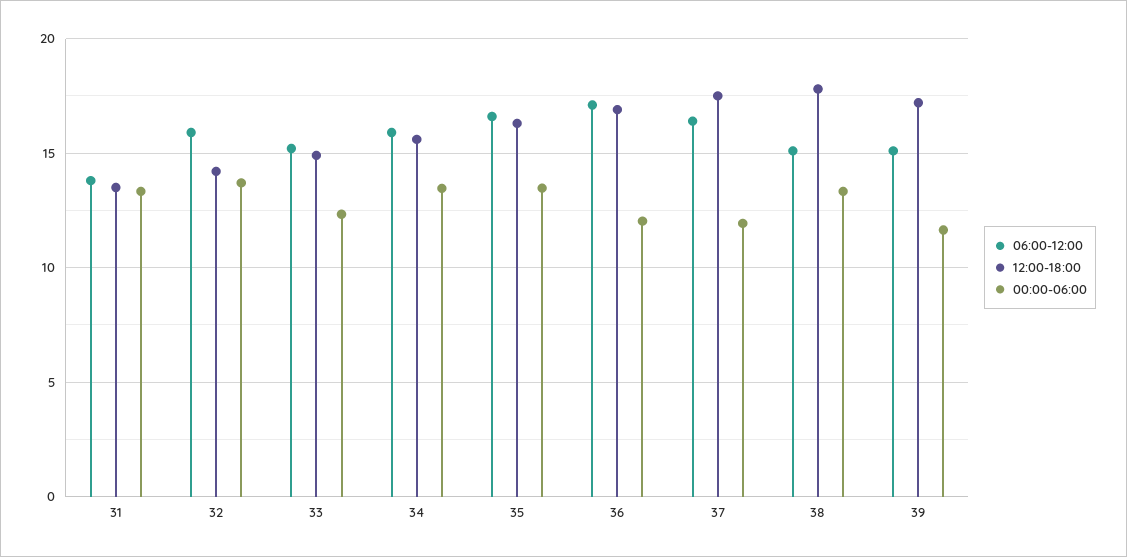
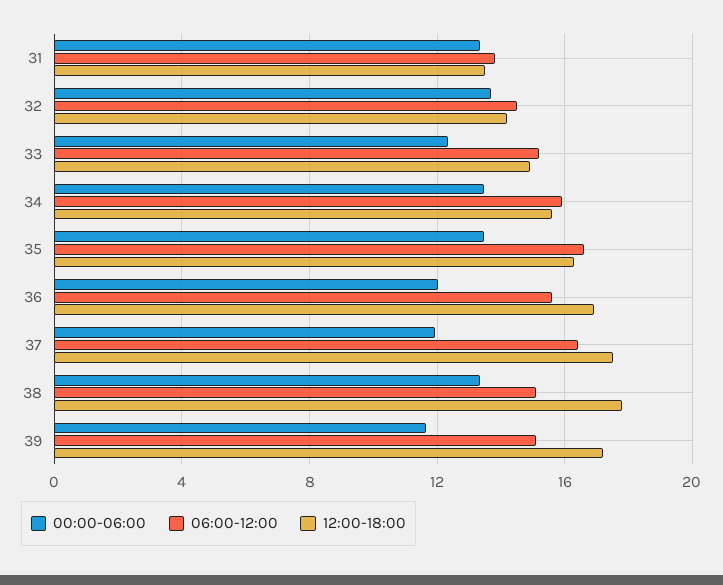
06:00-12:00, 32: 16 -> 14.5
06:00-12:00, 36: 17 -> 15.5

